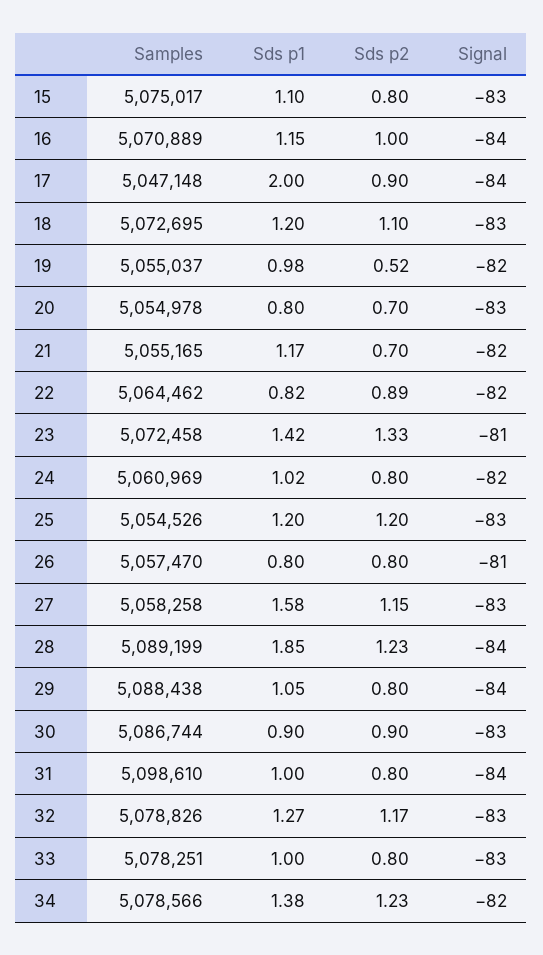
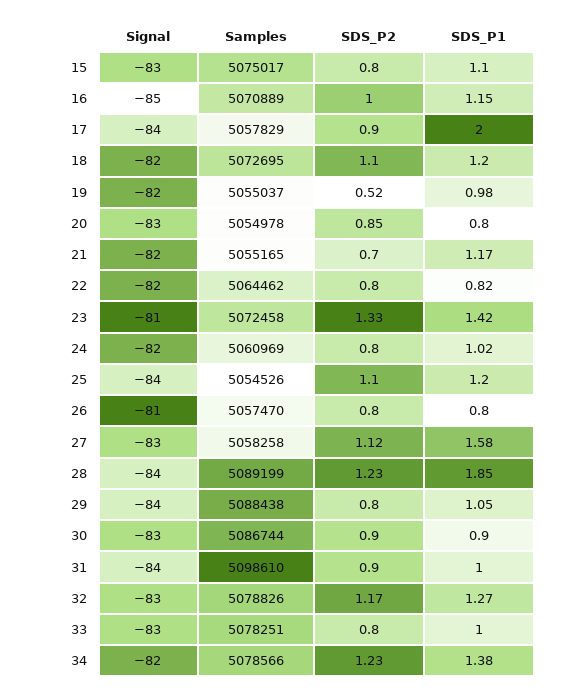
Signal, 16: -84 -> -85
Samples, 17: 5047148 -> 5057829
Signal, 18: -83 -> -82
Sds p2, 20: 0.7 -> 0.85
Sds p2, 22: 0.89 -> 0.8
Sds p2, 25: 1.2 -> 1.1
Signal, 25: -83 -> -84
Sds p2, 27: 1.15 -> 1.12
Sds p2, 31: 0.8 -> 0.9

